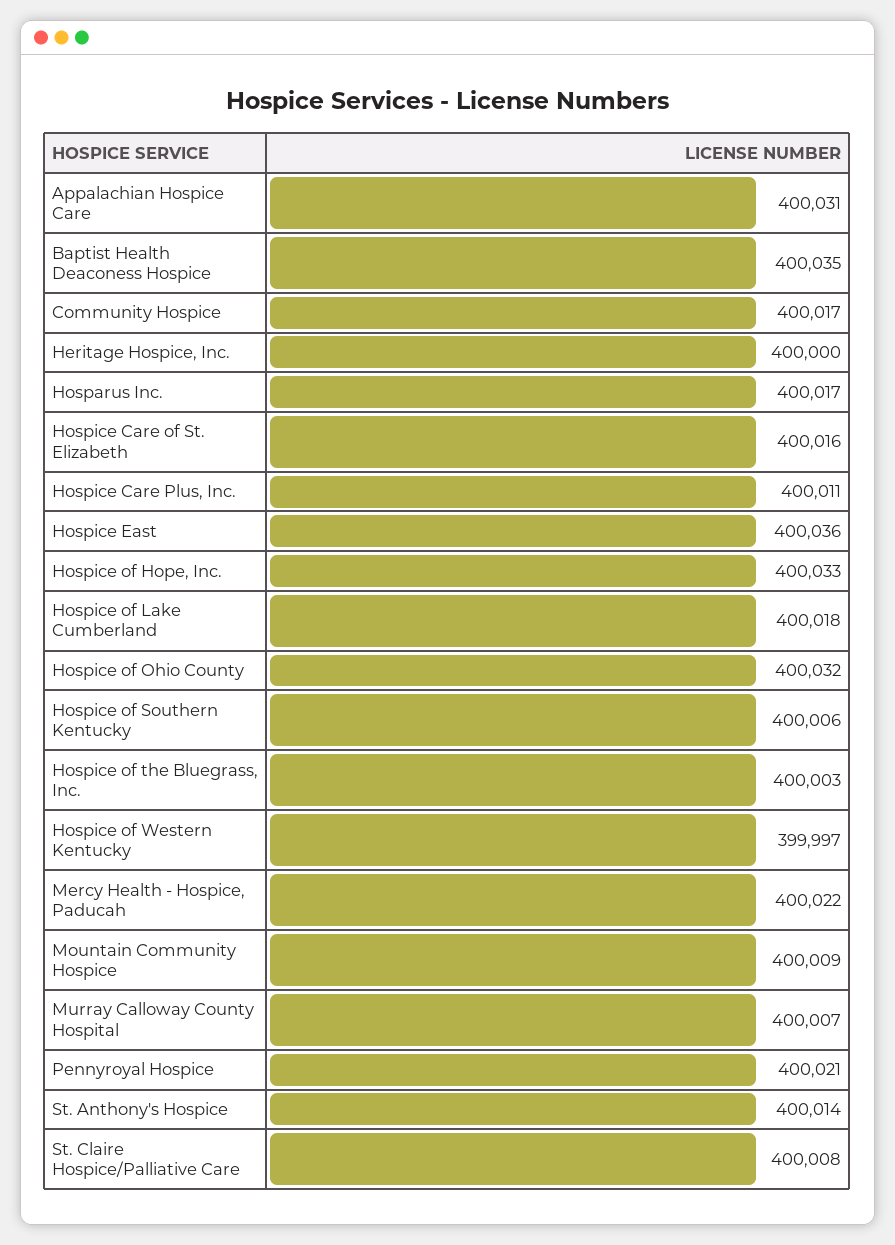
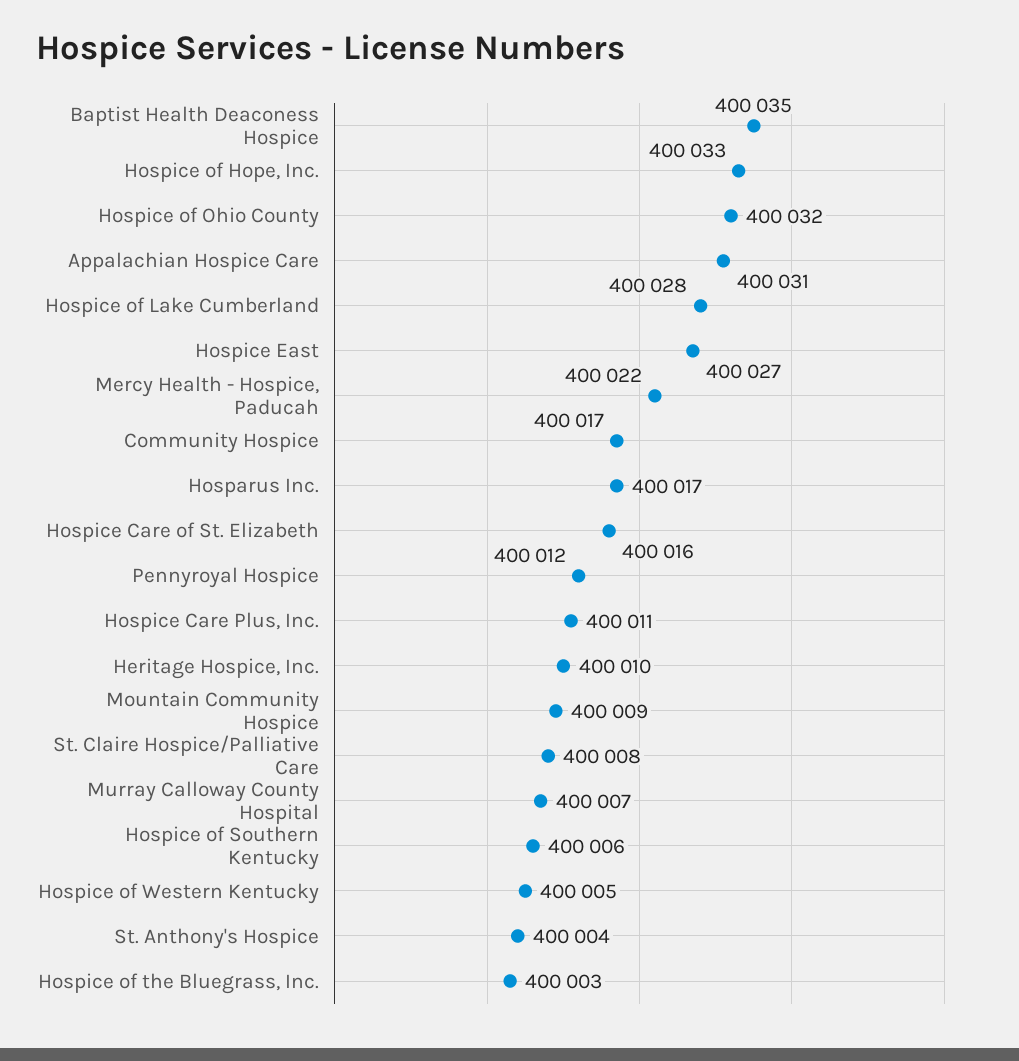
Heritage Hospice, Inc.: 400000 -> 400010
Hospice East: 400036 -> 400027
Hospice of Lake Cumberland: 400018 -> 400028
Hospice of Western Kentucky: 399997 -> 400005
Pennyroyal Hospice: 400021 -> 400012
St. Anthony's Hospice: 400014 -> 400004

